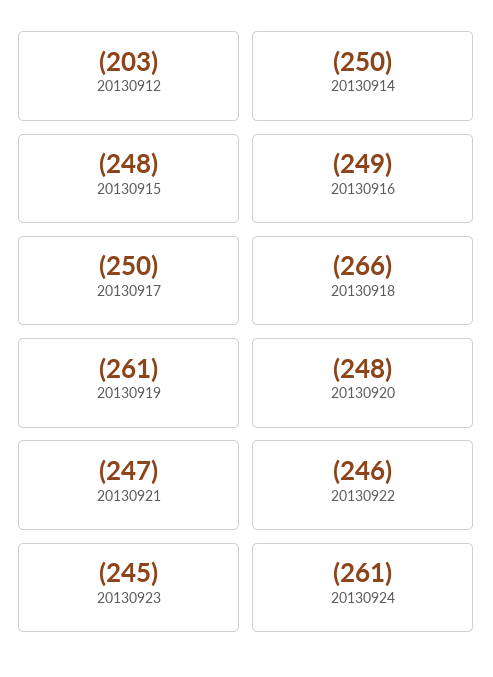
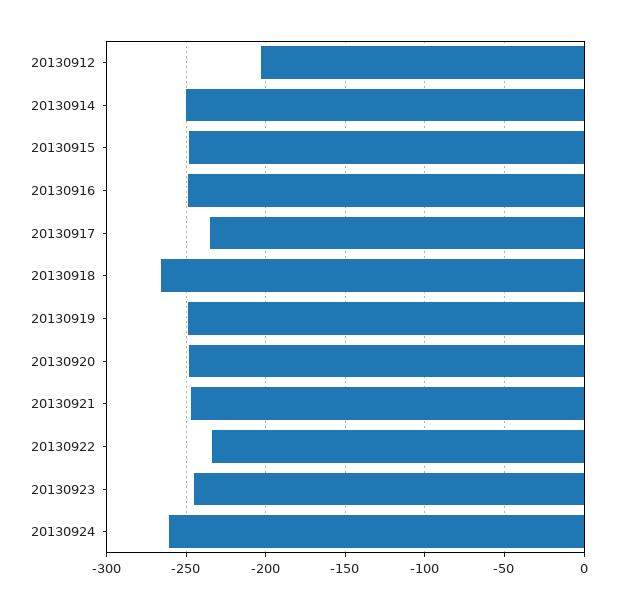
20130917: -250 -> -235
20130919: -261 -> -250
20130922: -246 -> -235

